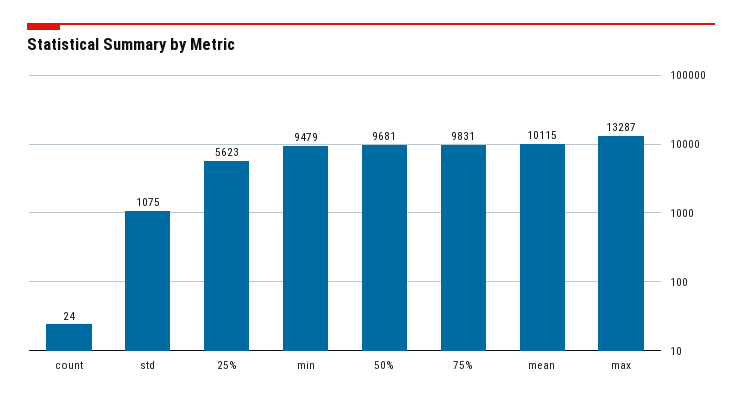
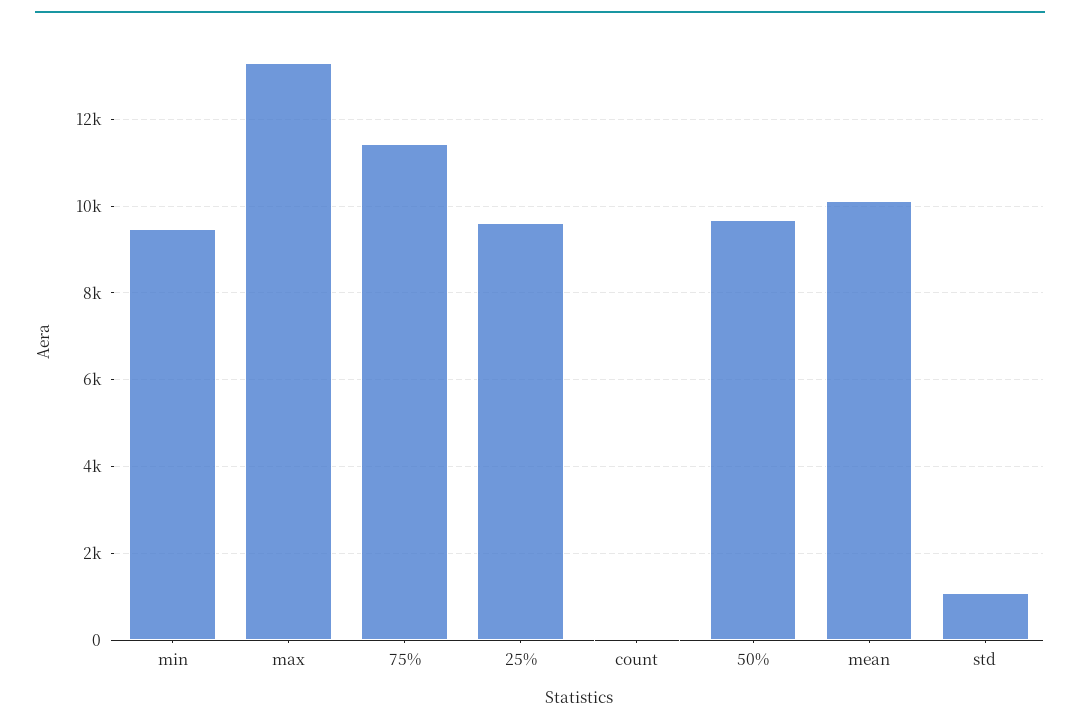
25%: 5623 -> 9600
75%: 9831 -> 11400

